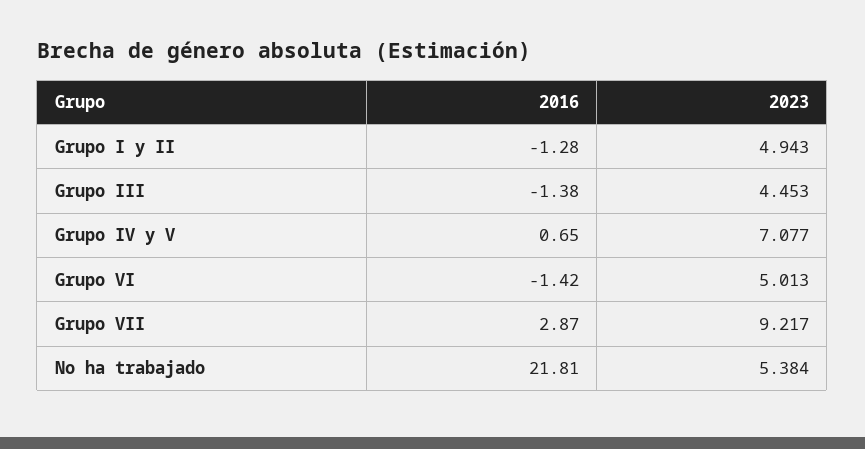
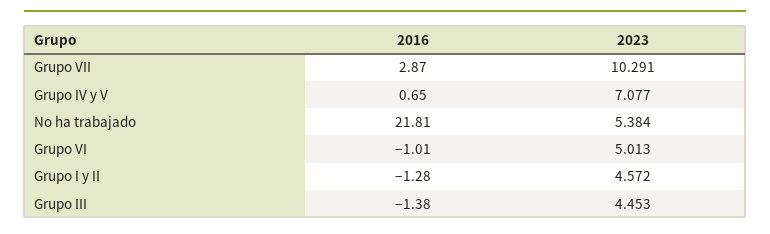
2023, Grupo I y II: 4.943 -> 4.572
2016, Grupo VI: -1.42 -> -1.01
2023, Grupo VII: 9.217 -> 10.291

